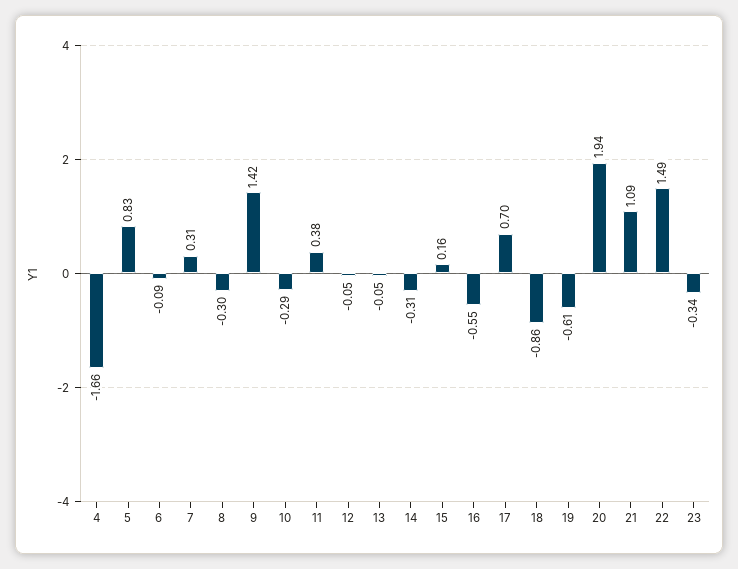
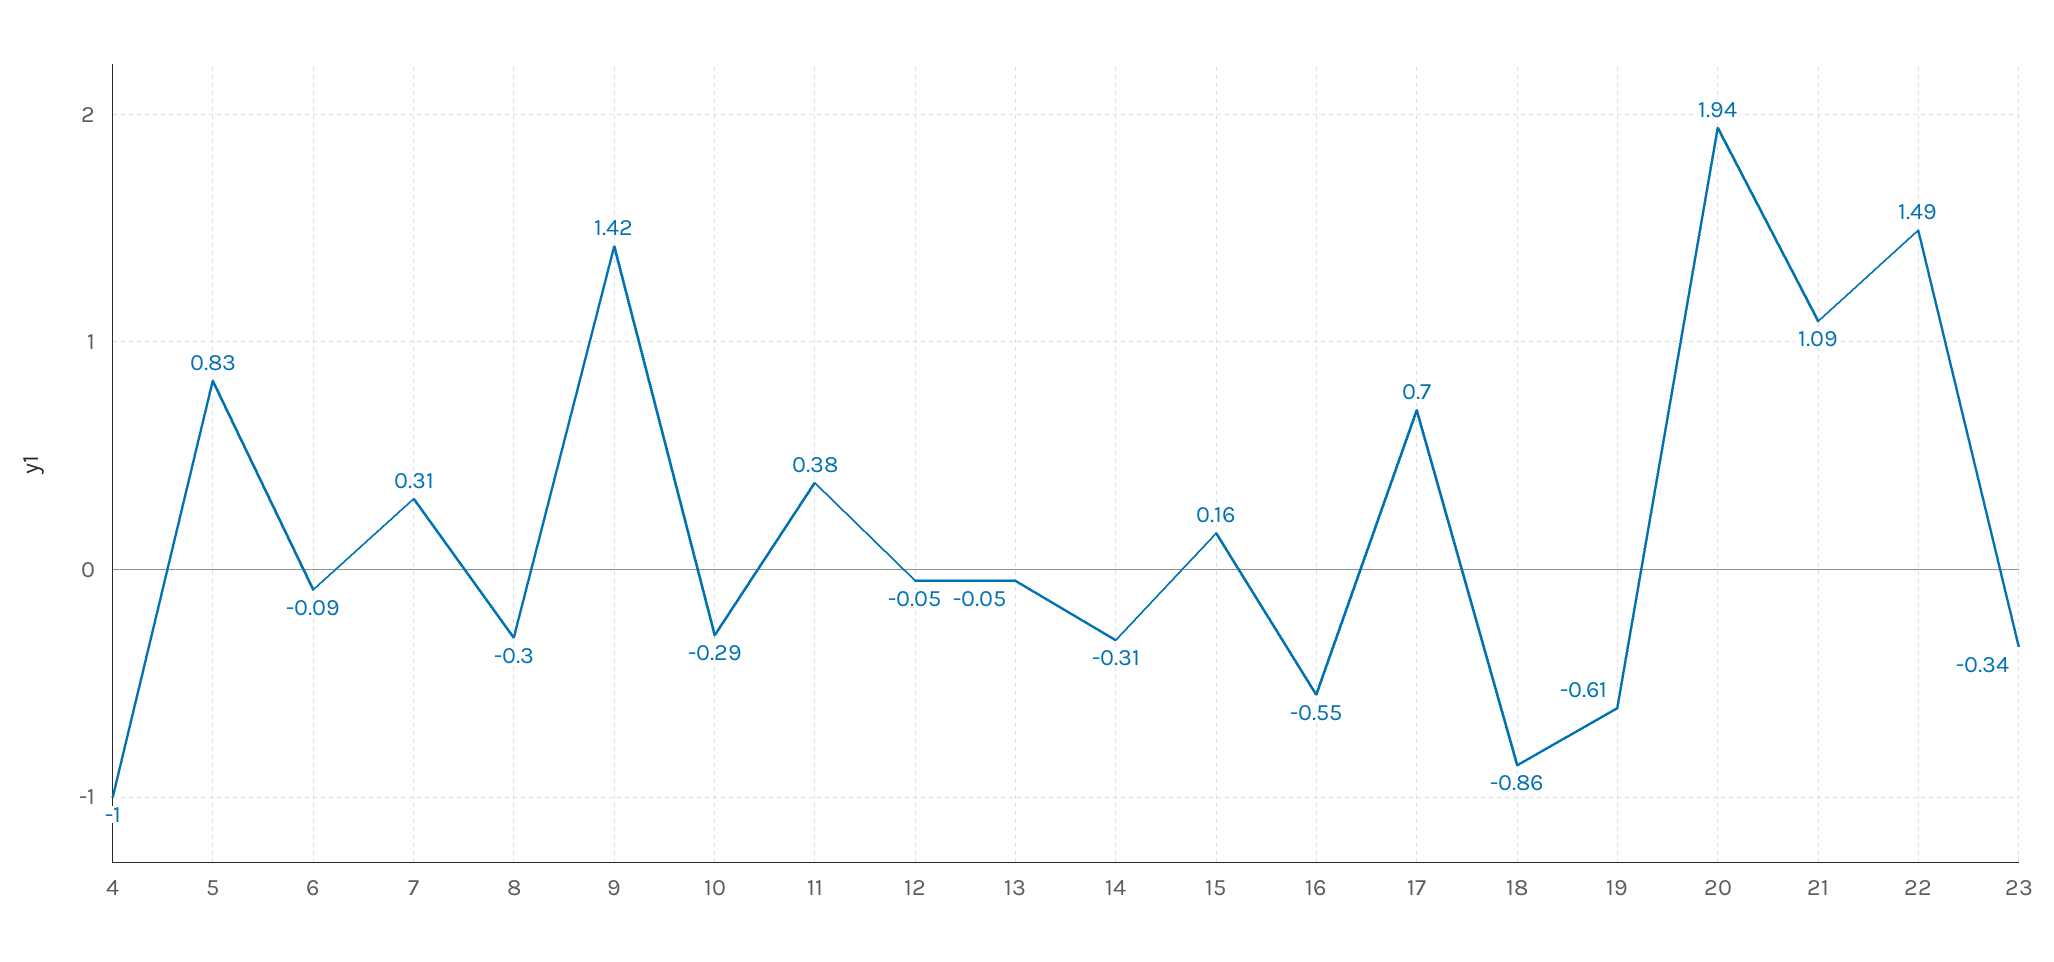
4: -1.66 -> -1

